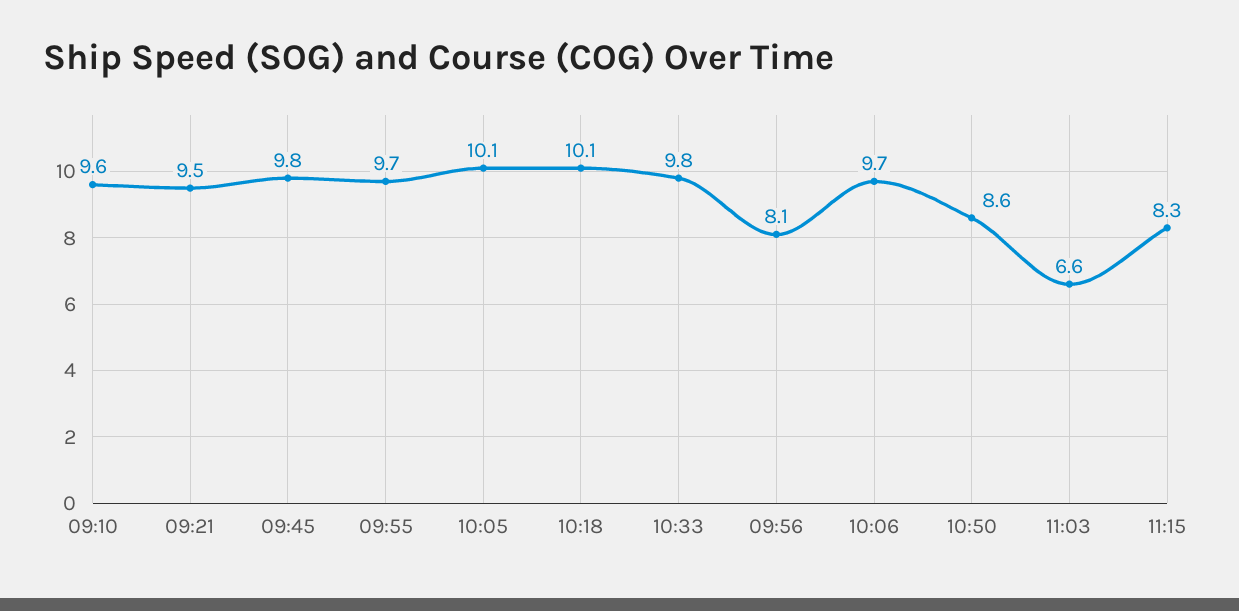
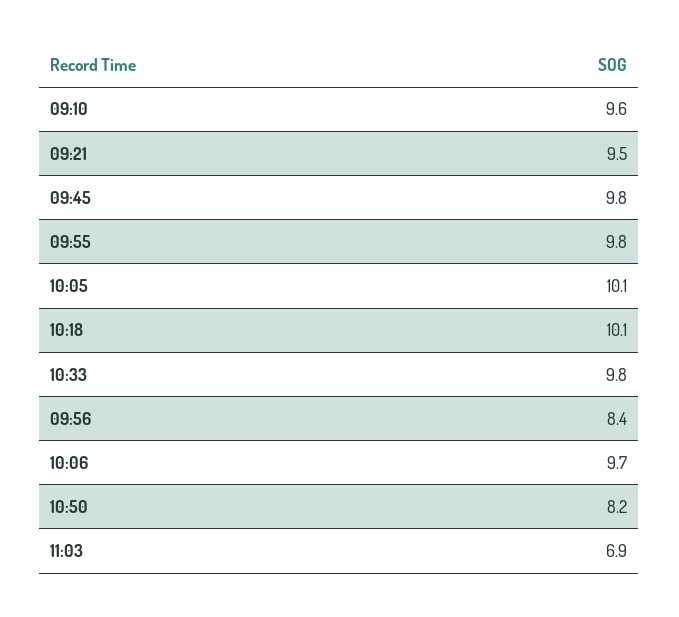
09:55: 9.7 -> 9.8
09:56: 8.1 -> 8.4
10:50: 8.6 -> 8.2
11:03: 6.6 -> 6.9
11:15: 8.3 -> none

